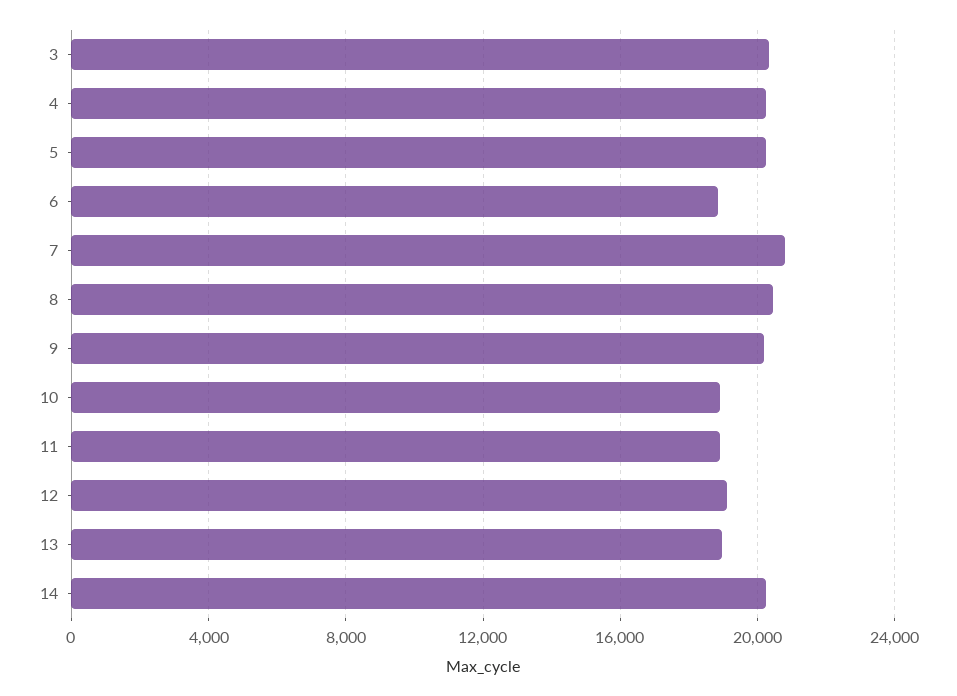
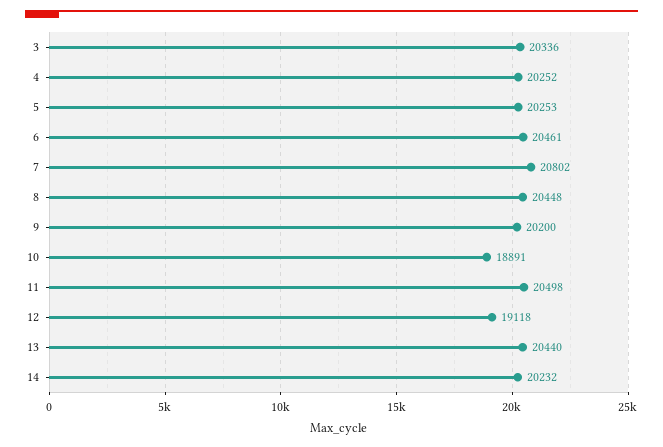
6: 19000 -> 20461
11: 19000 -> 20498
13: 19000 -> 20440

